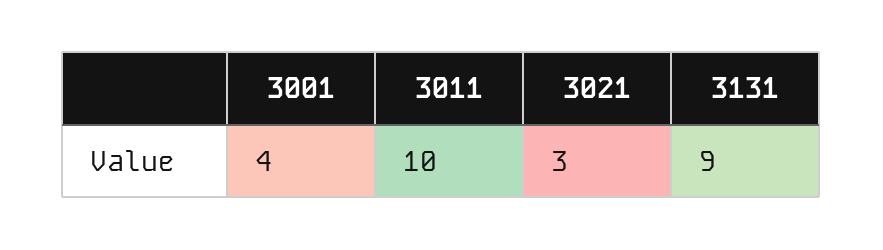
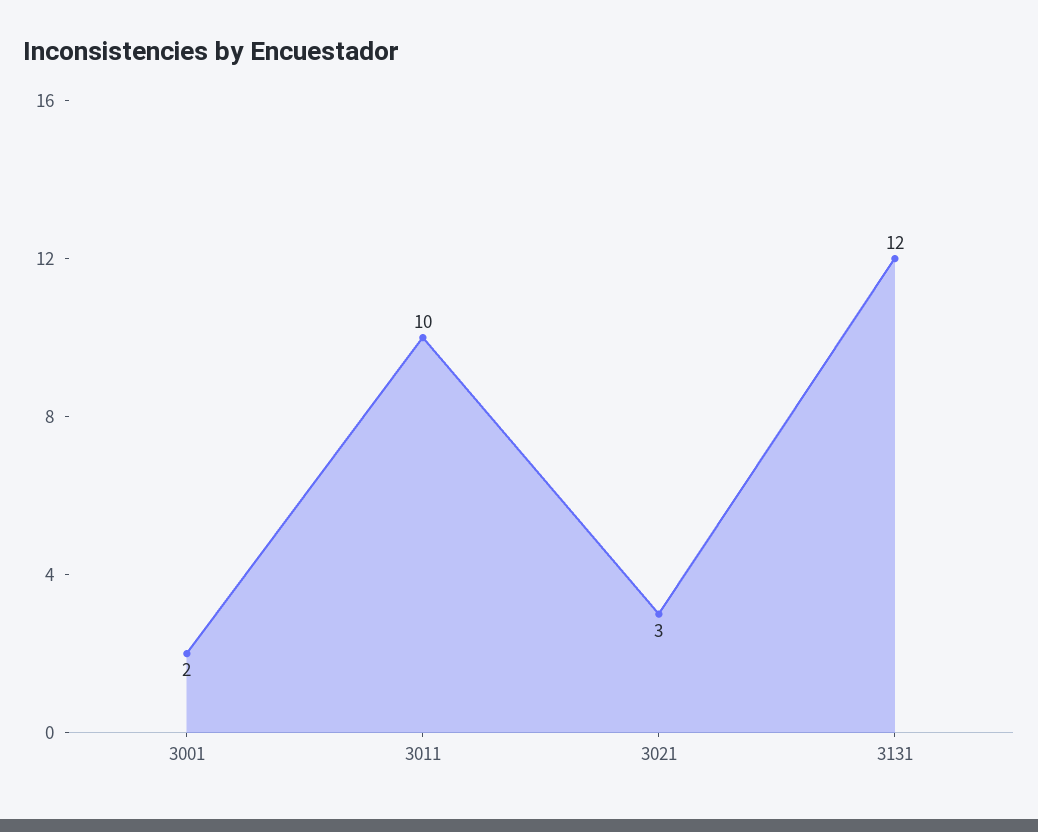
3001: 4 -> 2
3131: 9 -> 12

